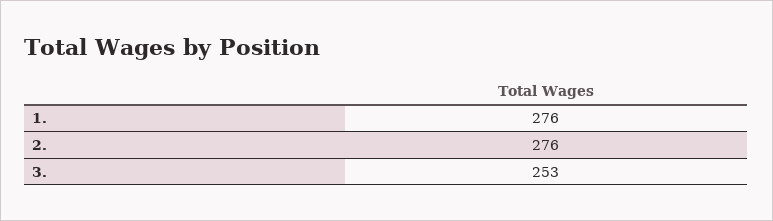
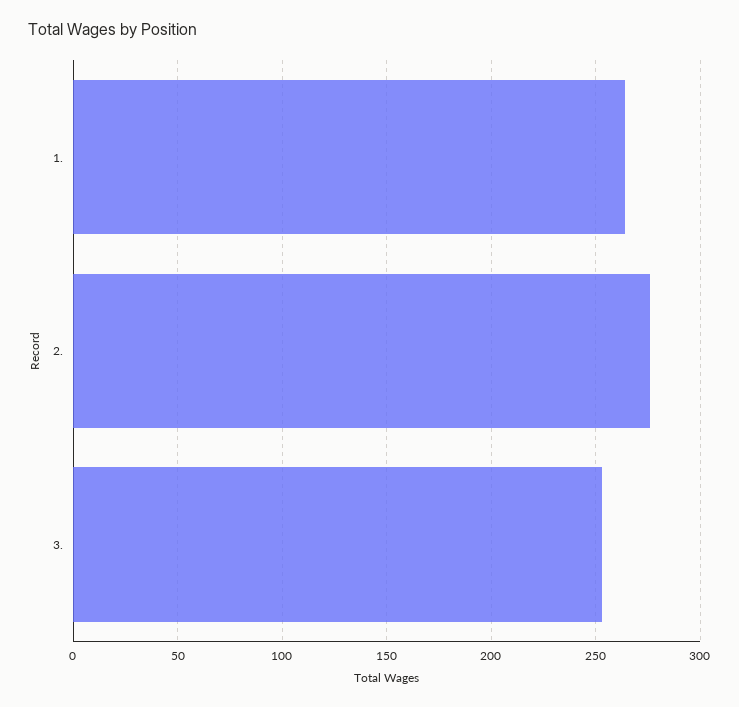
1.: 276 -> 265

